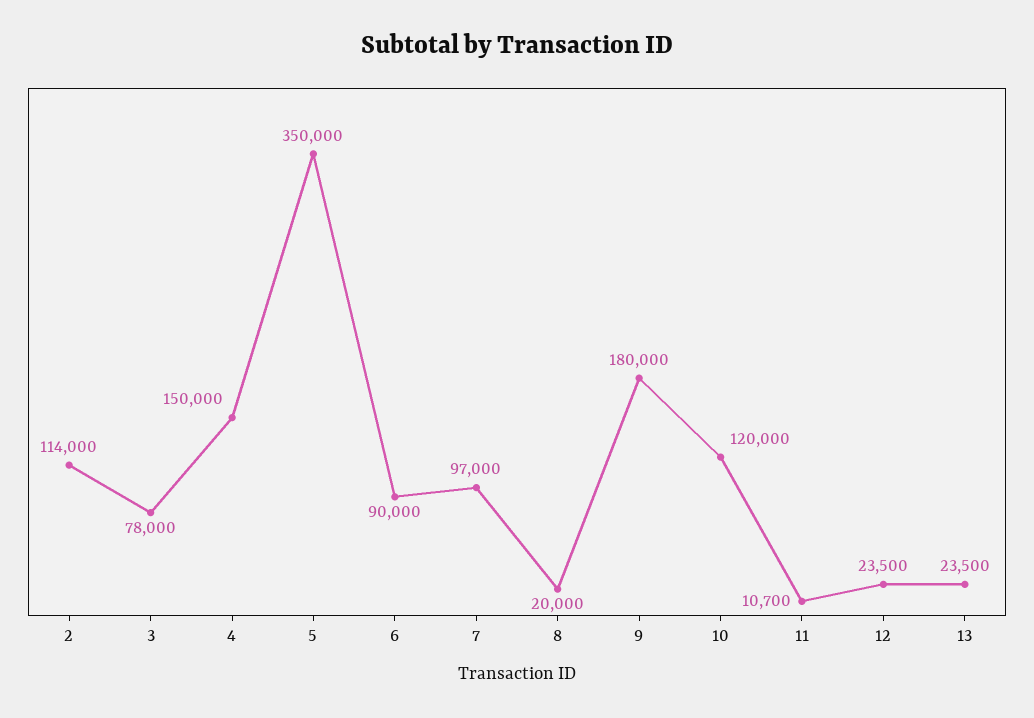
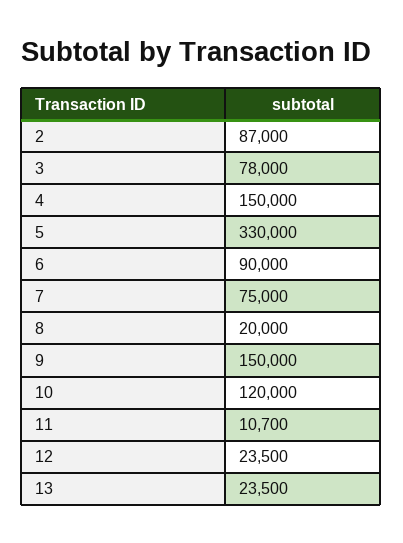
2: 114000 -> 87000
5: 350000 -> 330000
7: 97000 -> 75000
9: 180000 -> 150000

